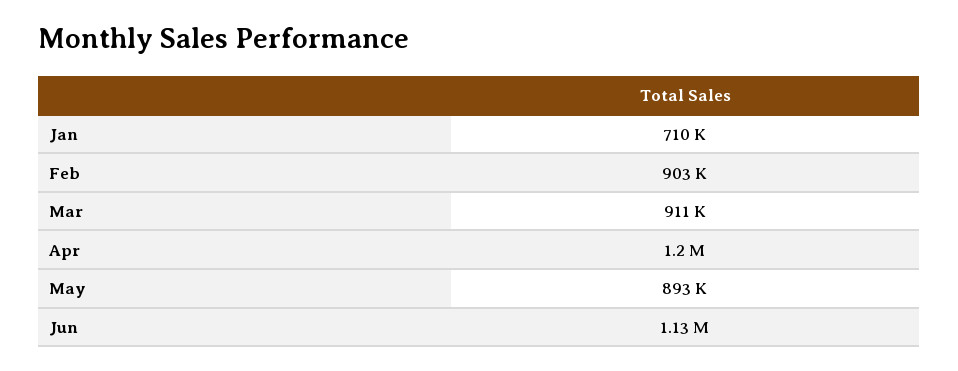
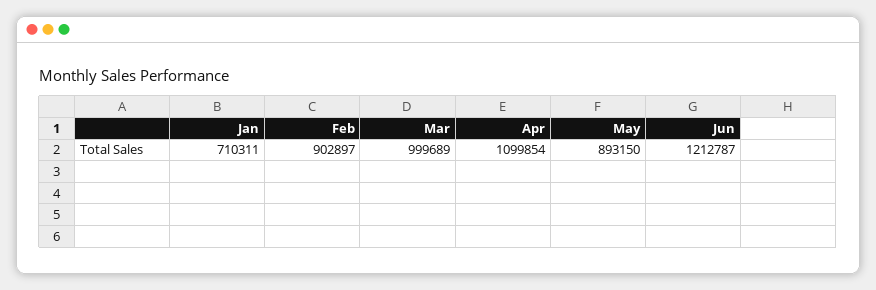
Mar: 911000 -> 999689
Apr: 1200000 -> 1099854
Jun: 1130000 -> 1212787

